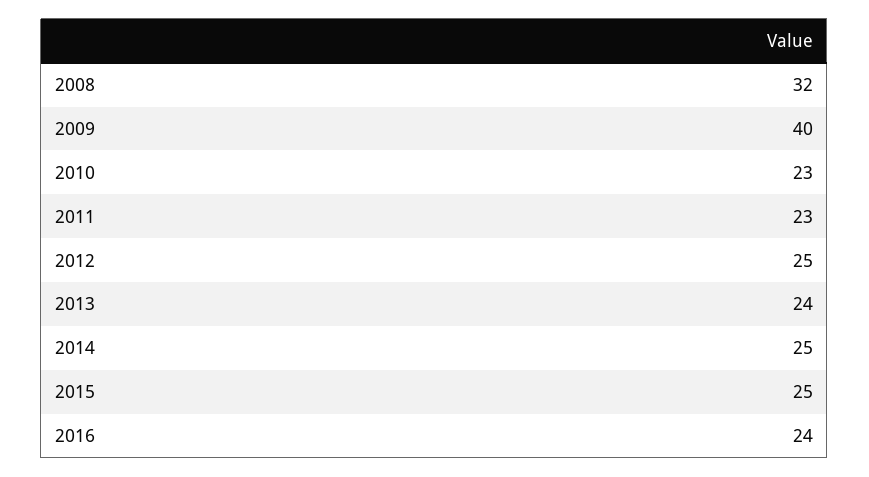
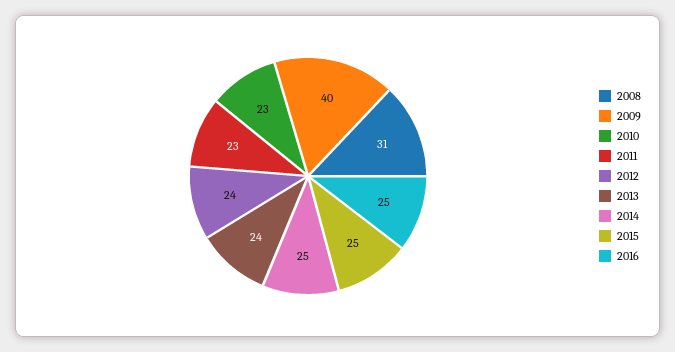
2008: 32 -> 31
2012: 25 -> 24
2016: 24 -> 25

